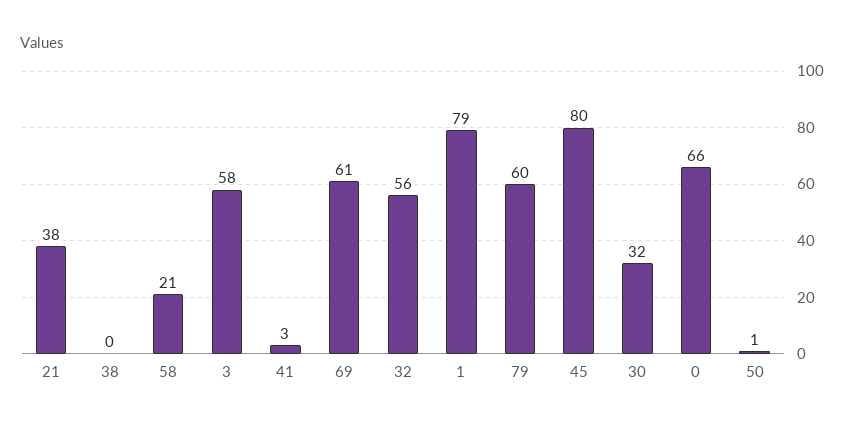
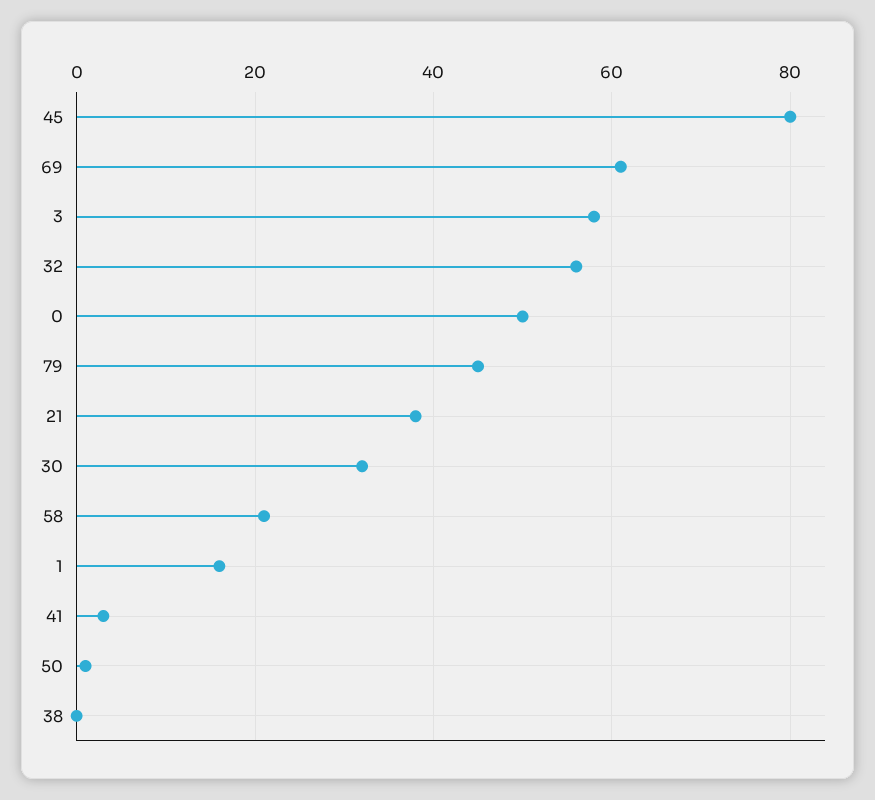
1: 79 -> 15
79: 60 -> 45
0: 66 -> 50

